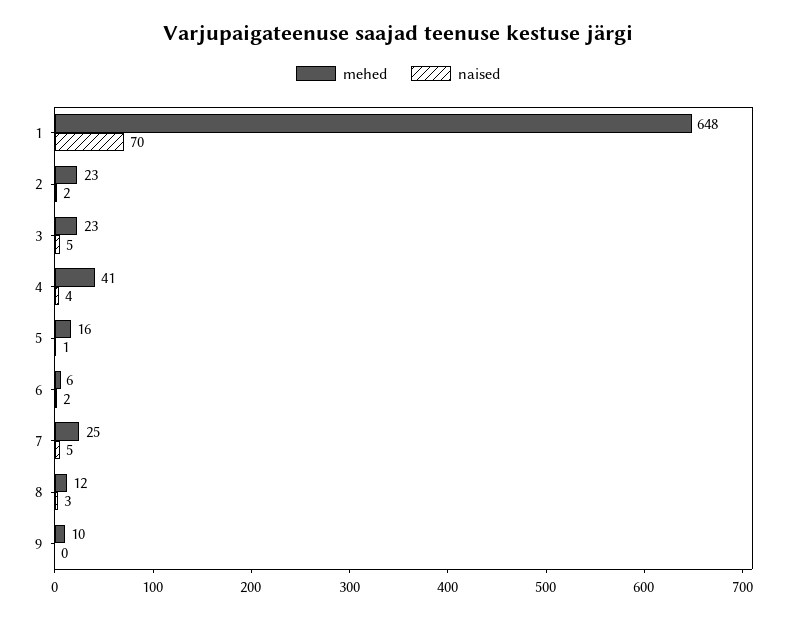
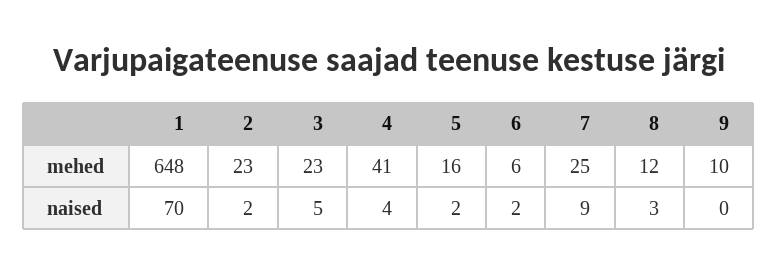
naised, 5: 1 -> 2
naised, 7: 5 -> 9

